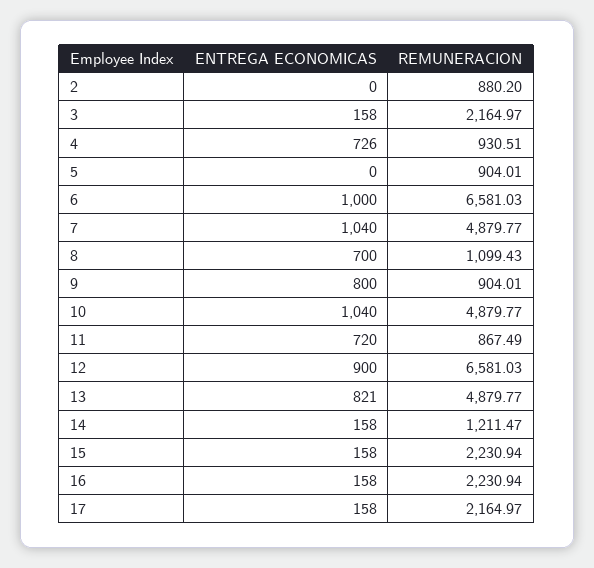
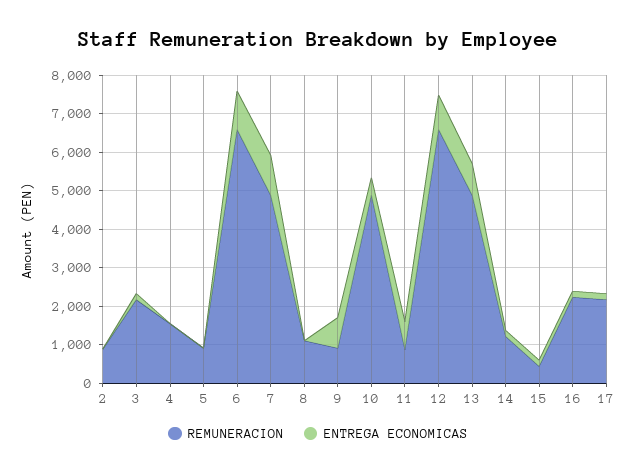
ENTREGA ECONOMICAS, 4: 726 -> 0
REMUNERACION, 4: 930.51 -> 1500
ENTREGA ECONOMICAS, 8: 700 -> 0
ENTREGA ECONOMICAS, 10: 1040 -> 500
REMUNERACION, 15: 2230.94 -> 500

